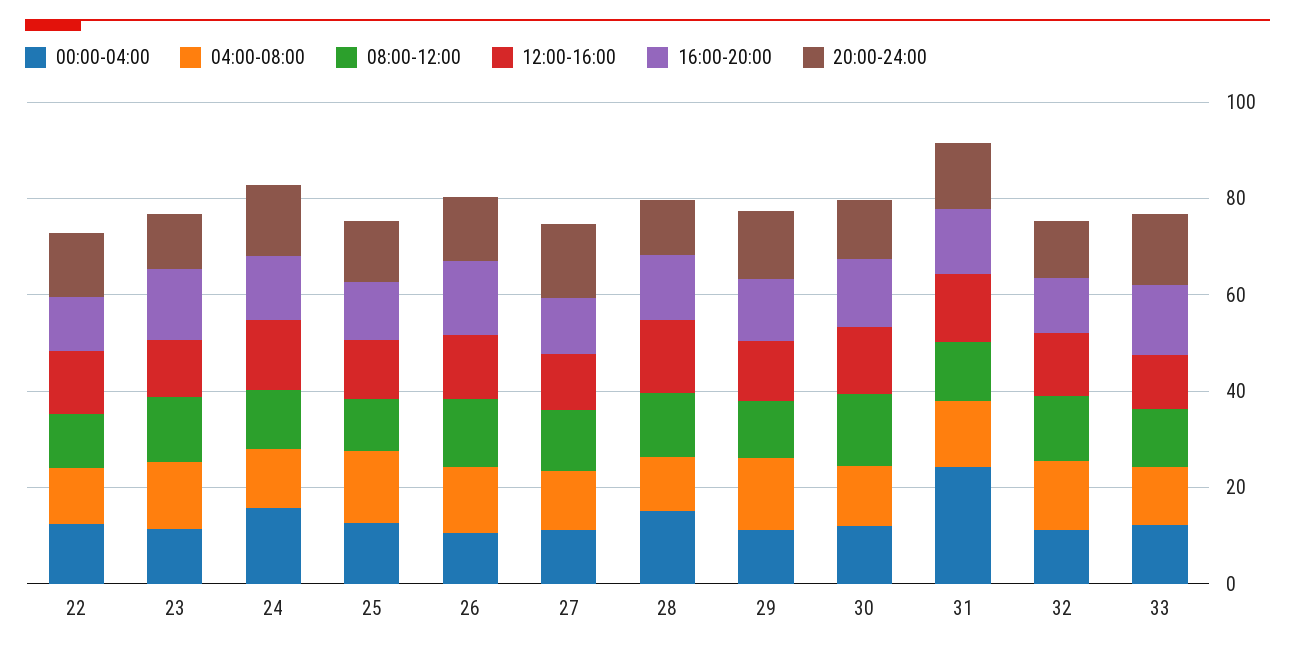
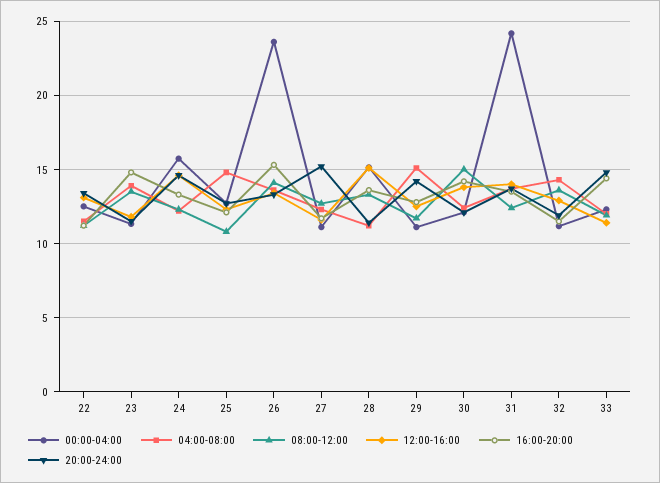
00:00-04:00, 26: 10 -> 23.5

